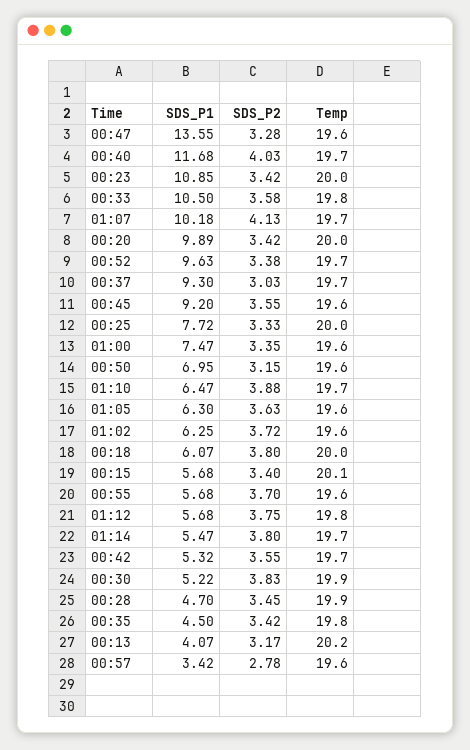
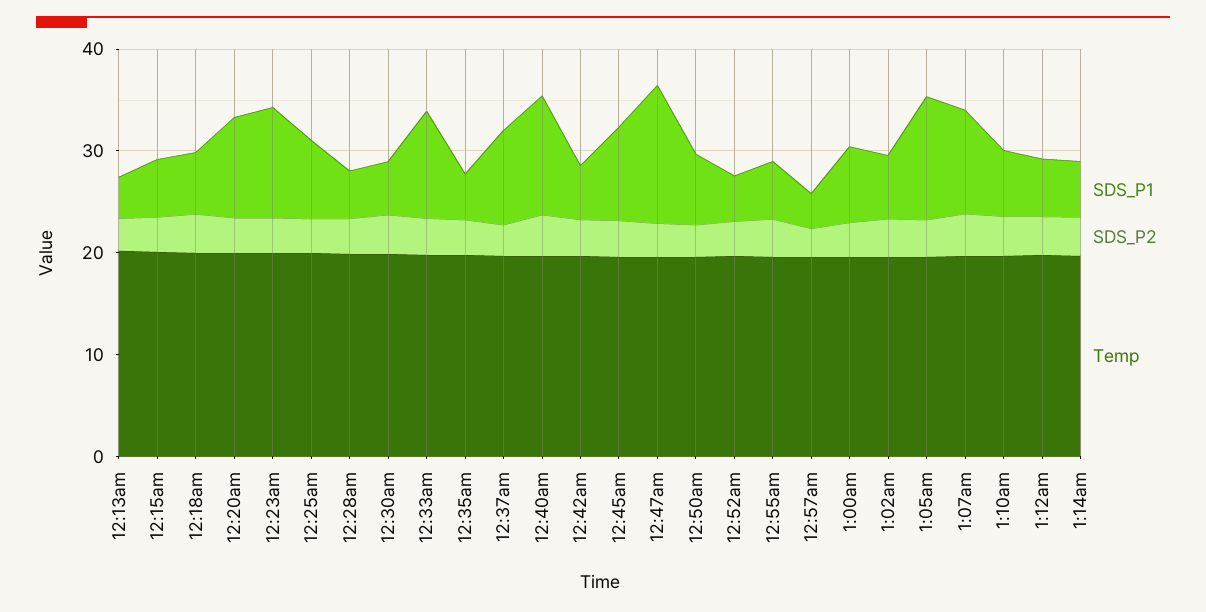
SDS_P1, 00:52: 9.63 -> 4
SDS_P1, 01:05: 6.3 -> 12

